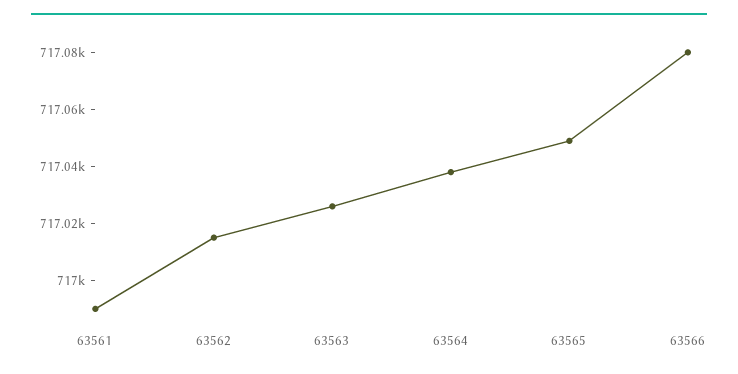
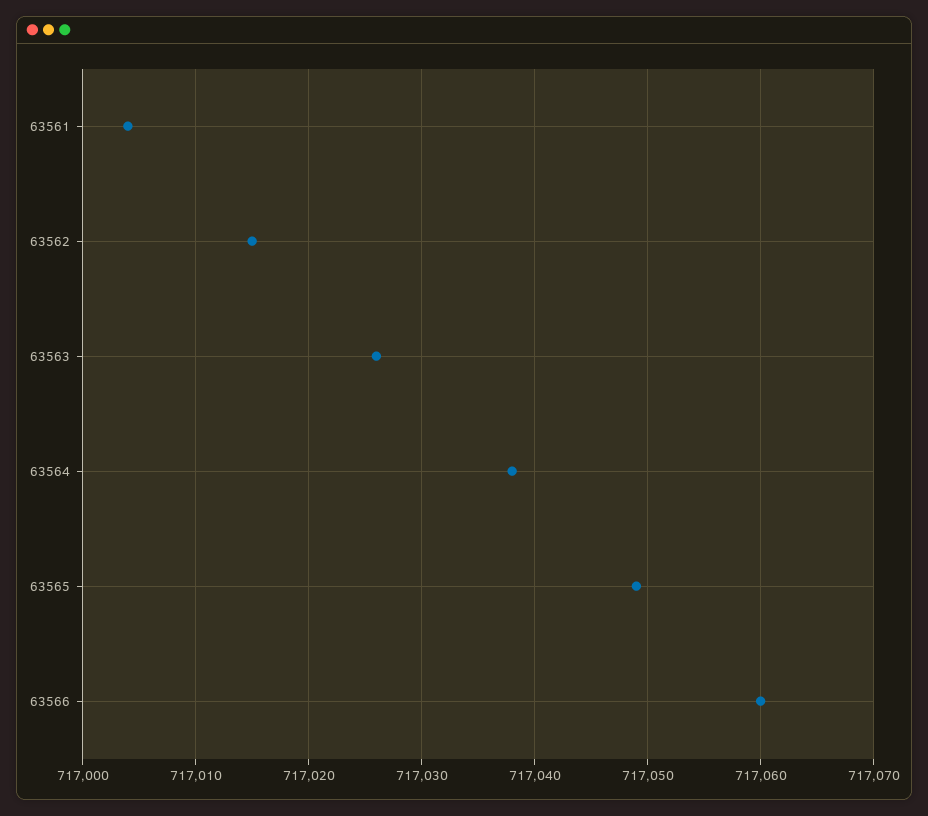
63561: 716990 -> 717004
63566: 717080 -> 717060

